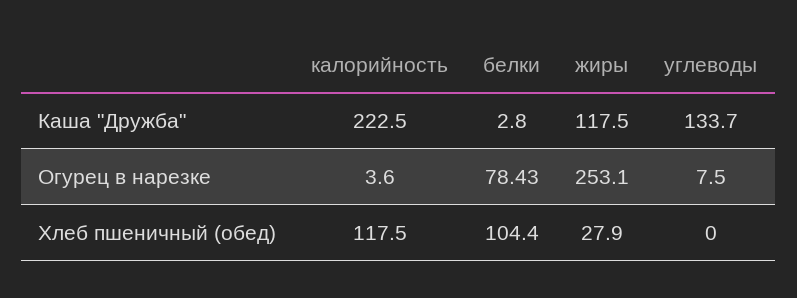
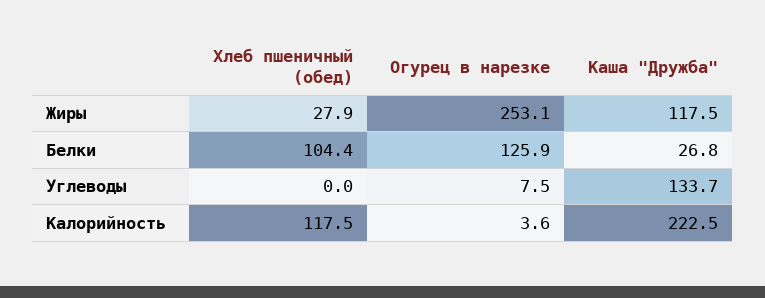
белки, Каша "Дружба": 2.8 -> 26.8
белки, Огурец в нарезке: 78.43 -> 125.9

